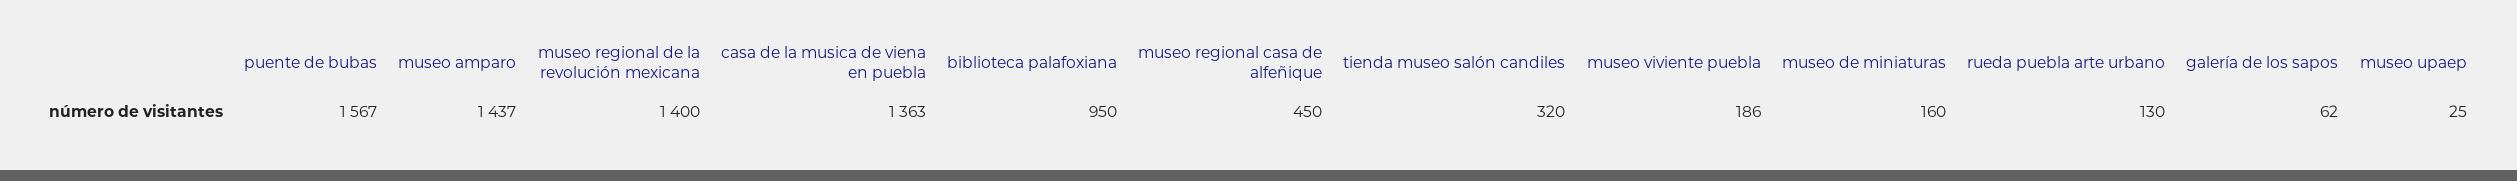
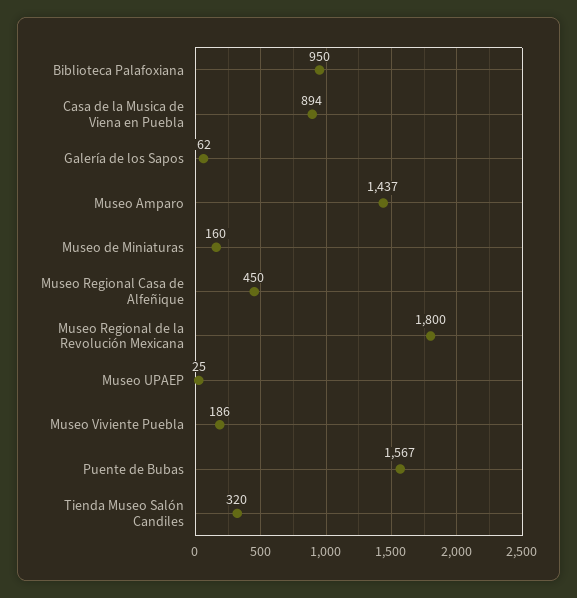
museo regional de la revolución mexicana: 1400 -> 1800
casa de la musica de viena en puebla: 1363 -> 894
rueda puebla arte urbano: 130 -> none

